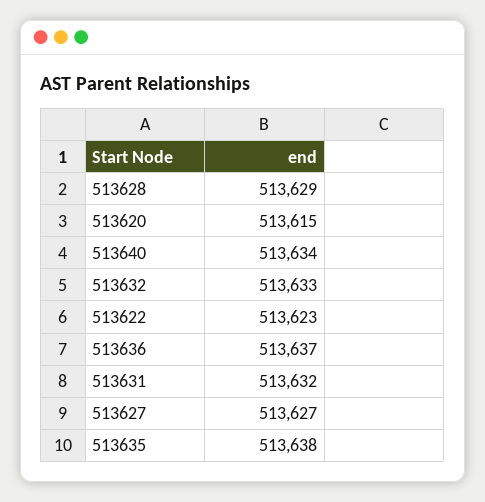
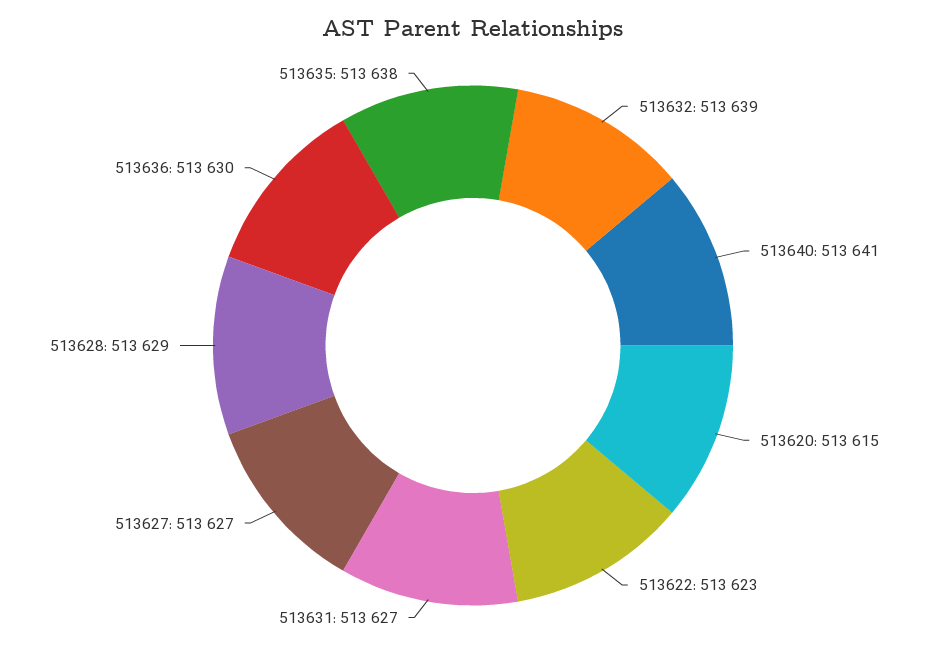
513640: 513634 -> 513641
513632: 513633 -> 513639
513636: 513637 -> 513630
513631: 513632 -> 513627

